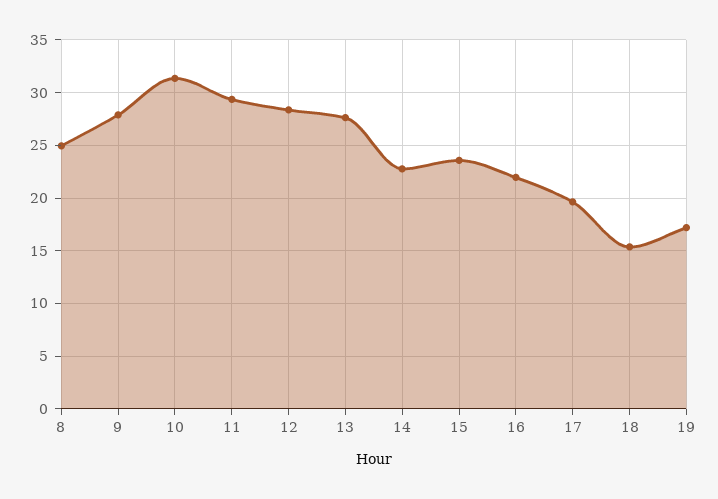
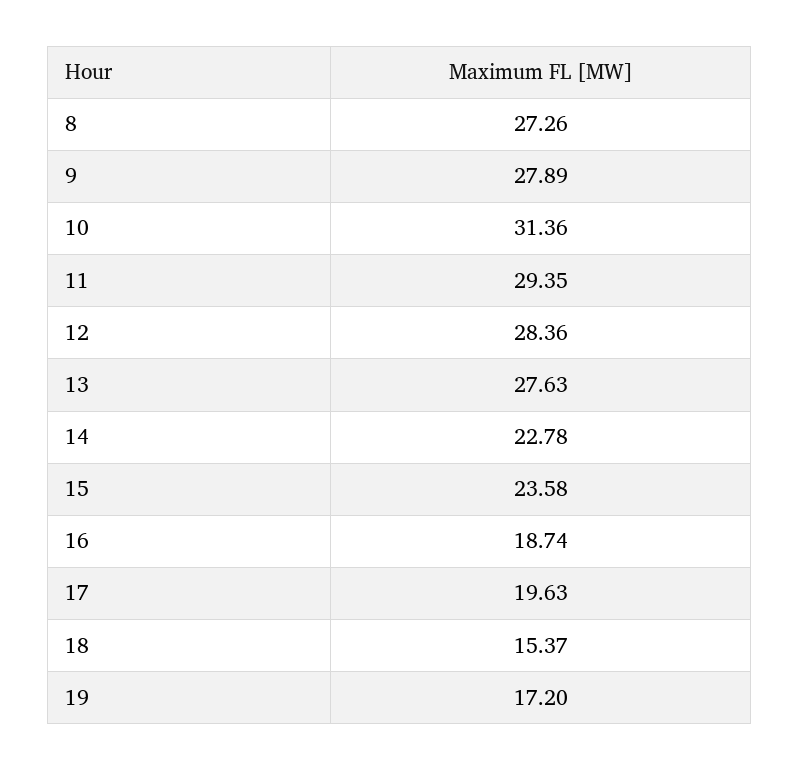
8: 25 -> 27.26
16: 22 -> 18.74

